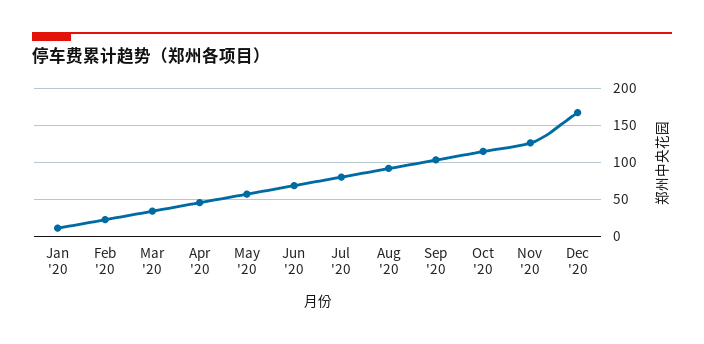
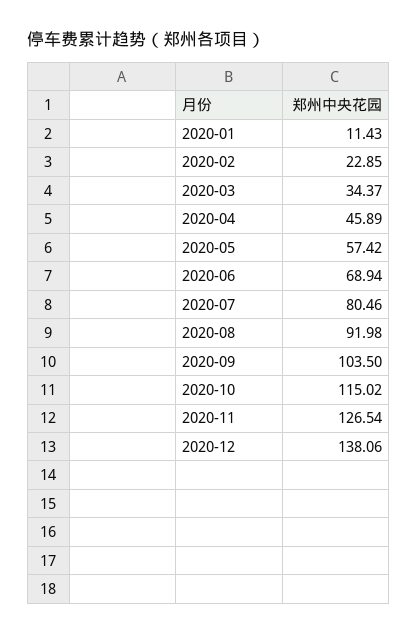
Dec '20: 170 -> 138.06

